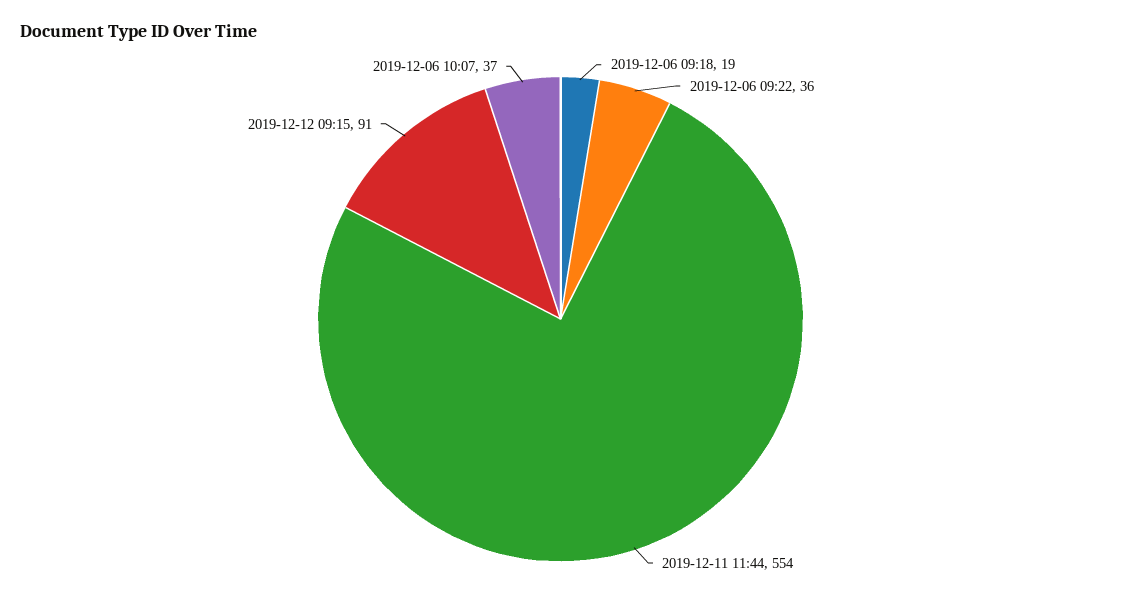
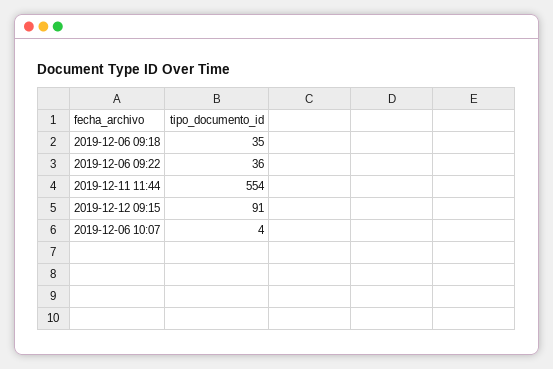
2019-12-06 09:18: 19 -> 35
2019-12-06 10:07: 37 -> 4

